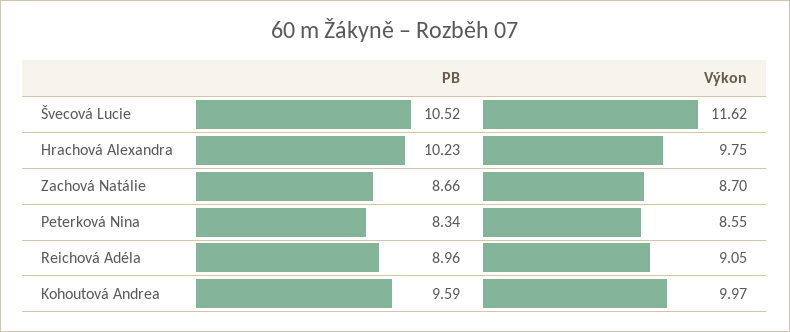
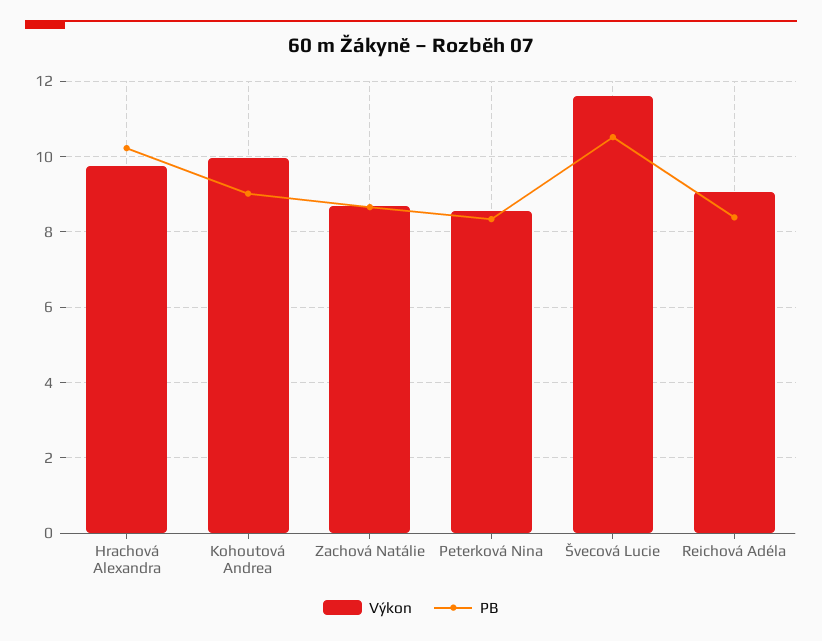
PB, Reichová Adéla: 8.96 -> 8.4
PB, Kohoutová Andrea: 9.59 -> 9

